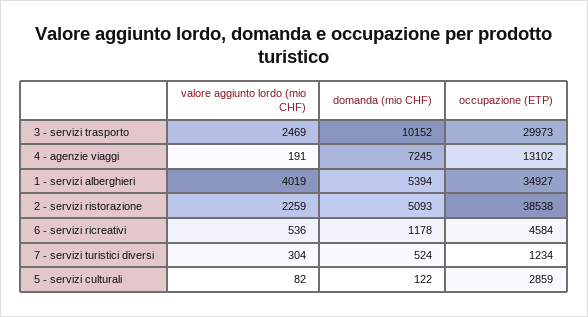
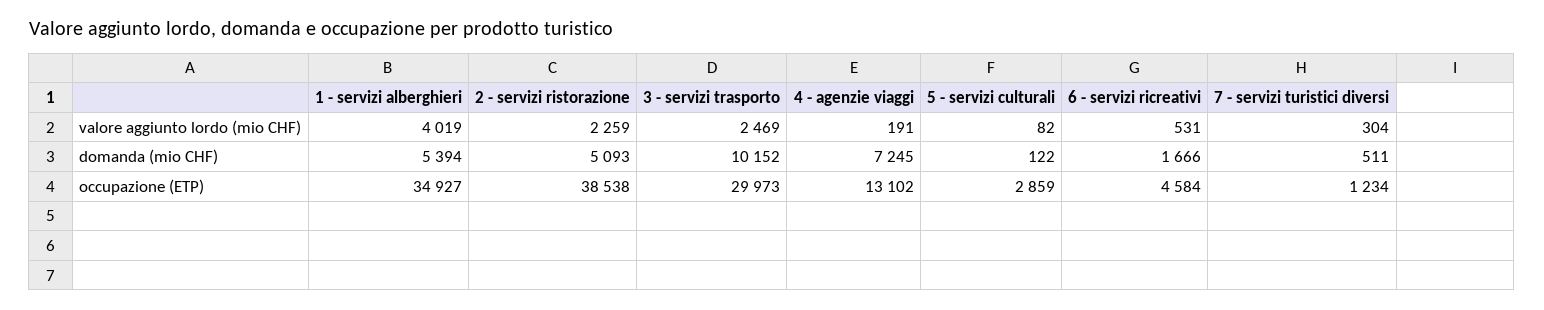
valore aggiunto lordo (mio CHF), 6 - servizi ricreativi: 536 -> 531
domanda (mio CHF), 6 - servizi ricreativi: 1178 -> 1666
domanda (mio CHF), 7 - servizi turistici diversi: 524 -> 511

